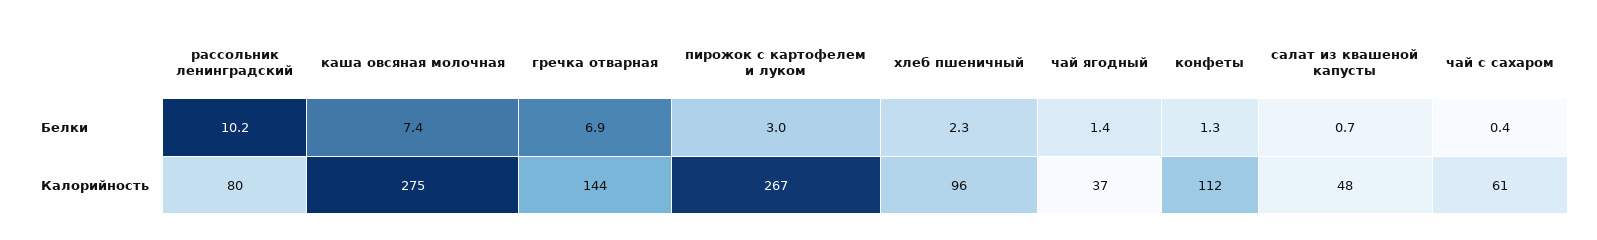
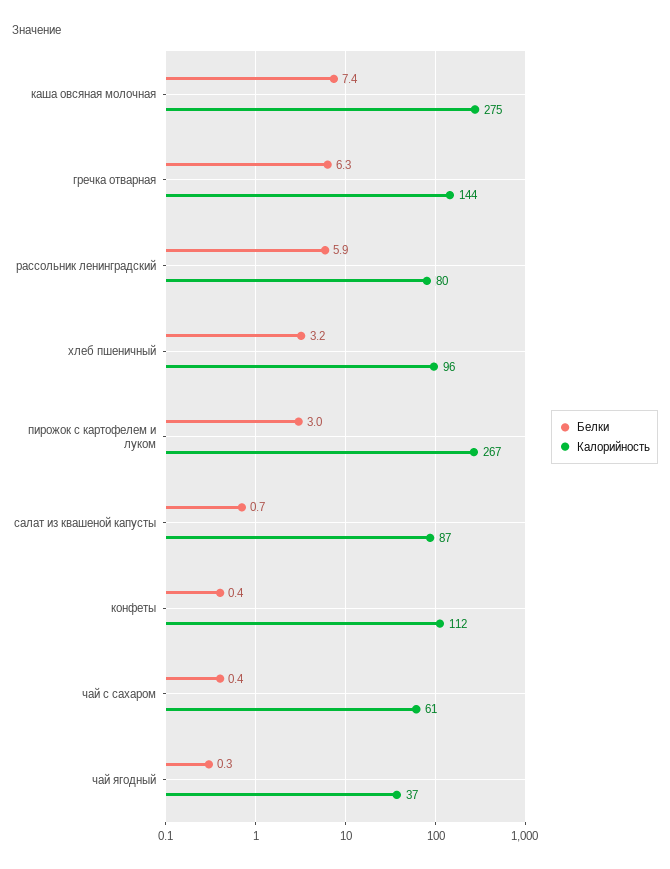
Белки, рассольник ленинградский: 10.2 -> 5.9
Белки, гречка отварная: 6.9 -> 6.3
Белки, хлеб пшеничный: 2.3 -> 3.2
Белки, чай ягодный: 1.4 -> 0.3
Белки, конфеты: 1.3 -> 0.4
Калорийность, салат из квашеной капусты: 48 -> 87

